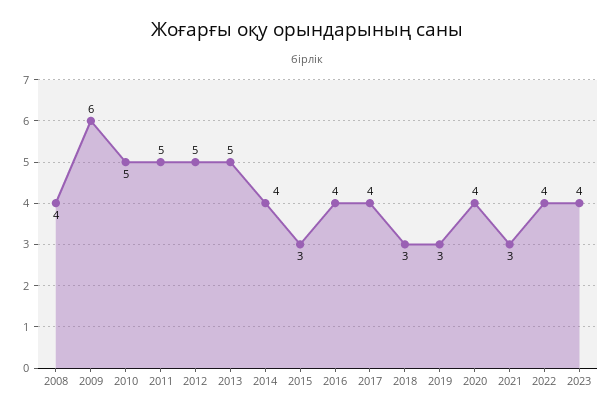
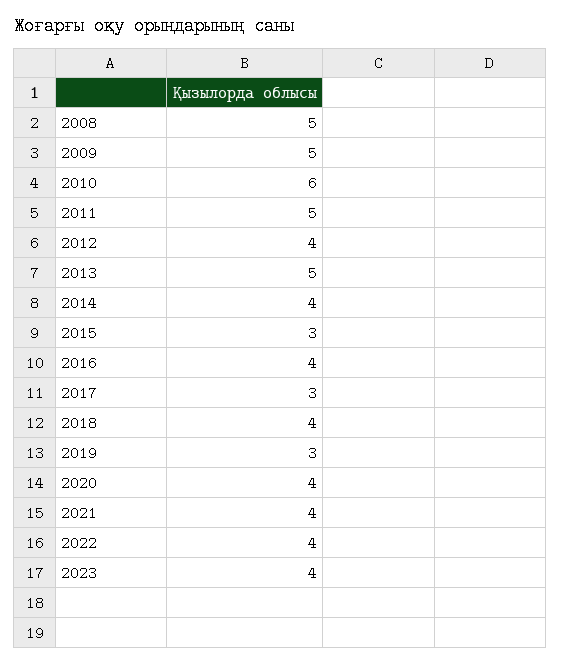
2008: 4 -> 5
2009: 6 -> 5
2010: 5 -> 6
2012: 5 -> 4
2017: 4 -> 3
2018: 3 -> 4
2021: 3 -> 4

